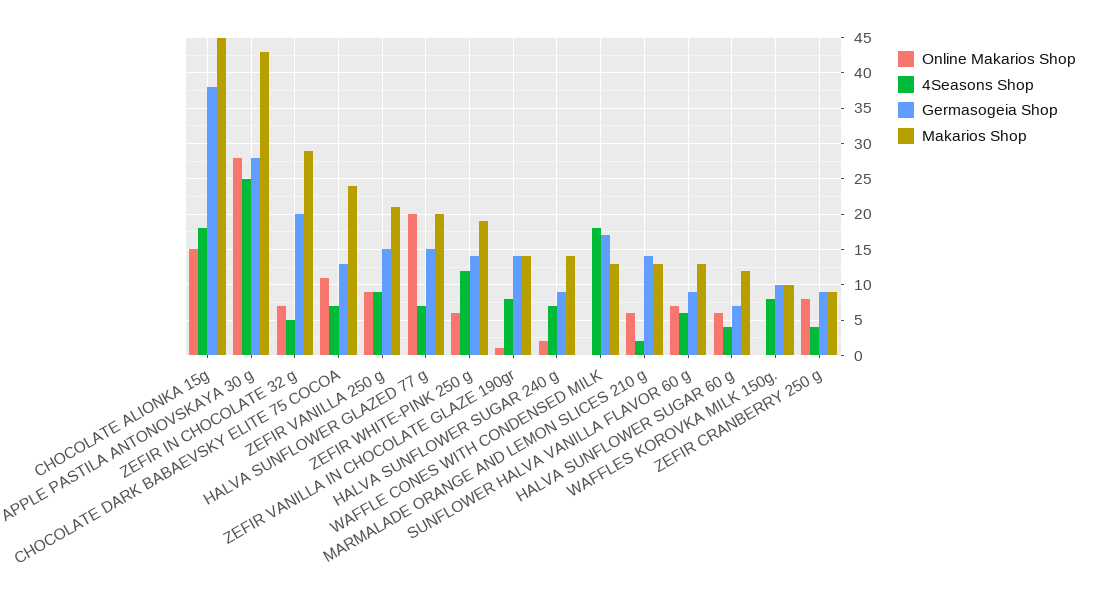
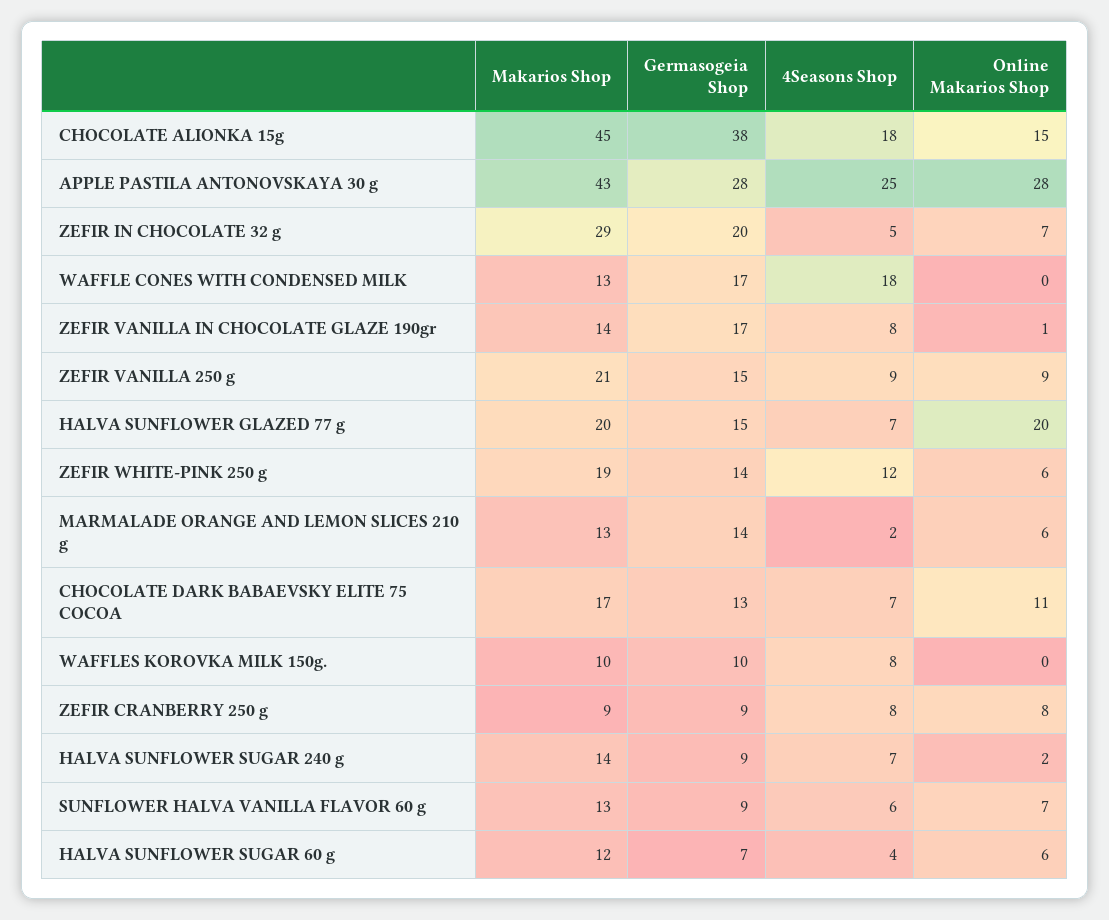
Makarios Shop, CHOCOLATE DARK BABAEVSKY ELITE 75 COCOA: 24 -> 17
Germasogeia Shop, ZEFIR VANILLA IN CHOCOLATE GLAZE 190gr: 14 -> 17
4Seasons Shop, ZEFIR CRANBERRY 250 g: 4 -> 8

